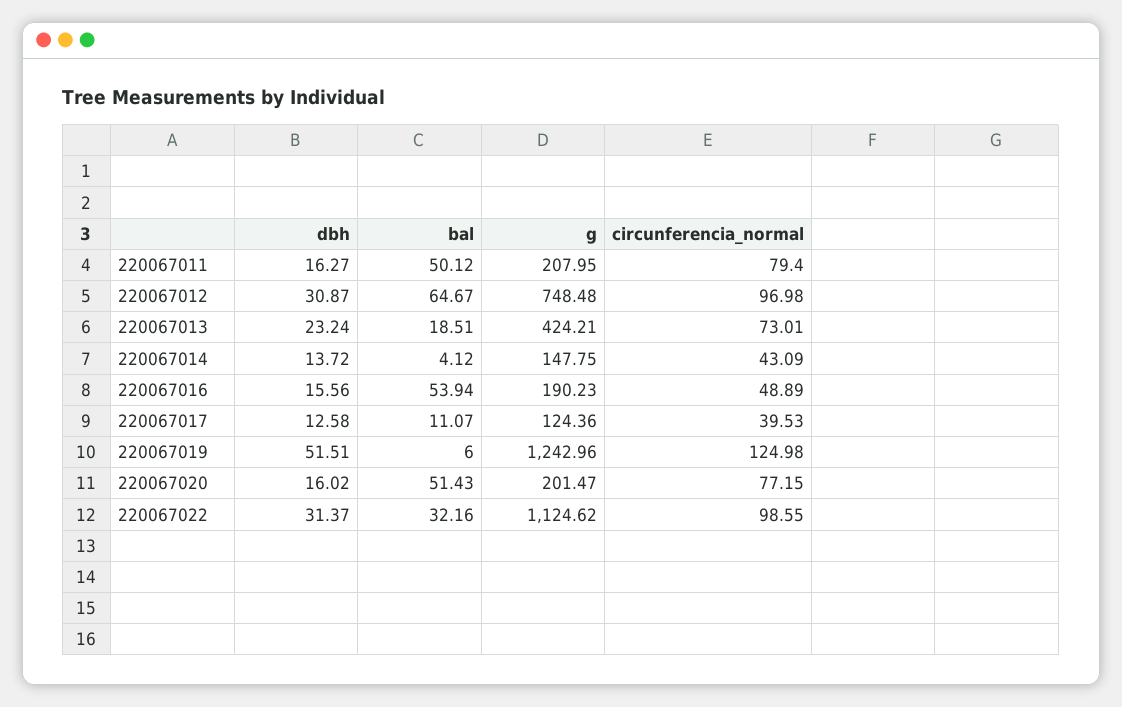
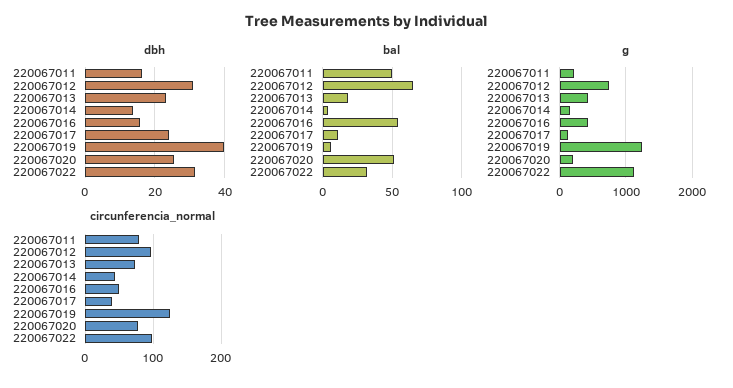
g, 220067016: 190.23 -> 400
dbh, 220067017: 12.58 -> 24
dbh, 220067019: 51.51 -> 40
dbh, 220067020: 16.02 -> 26

